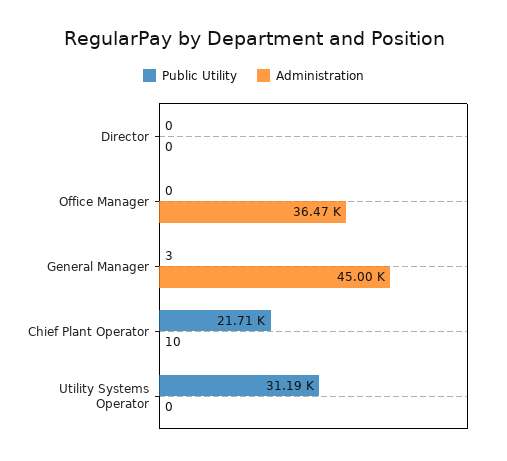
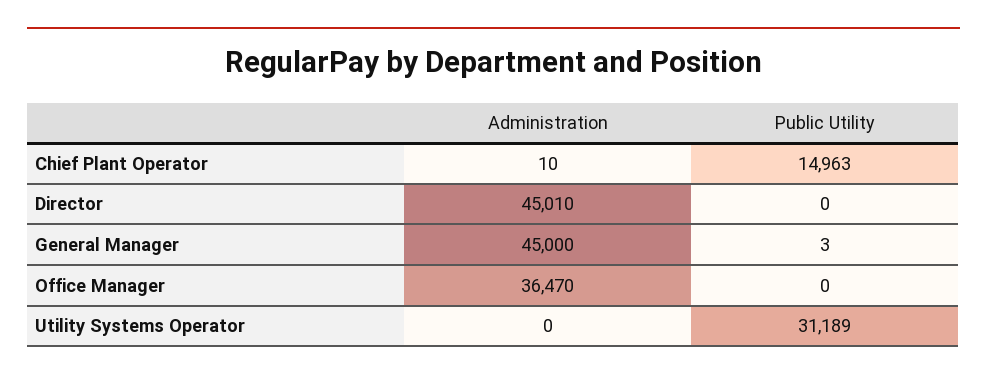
Administration, Director: 0 -> 45010
Public Utility, Chief Plant Operator: 21710 -> 14963

